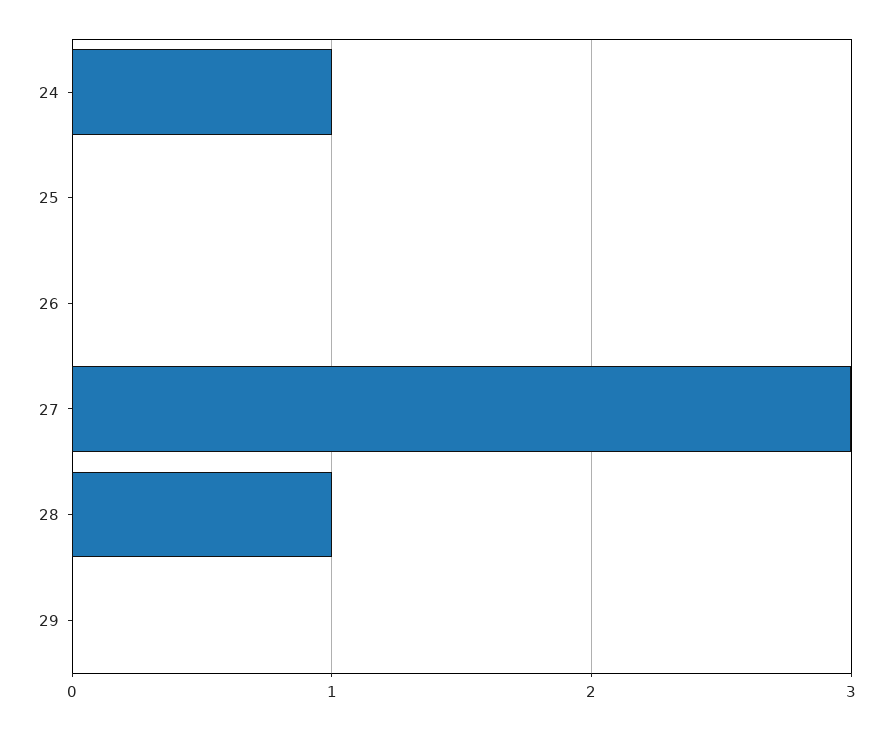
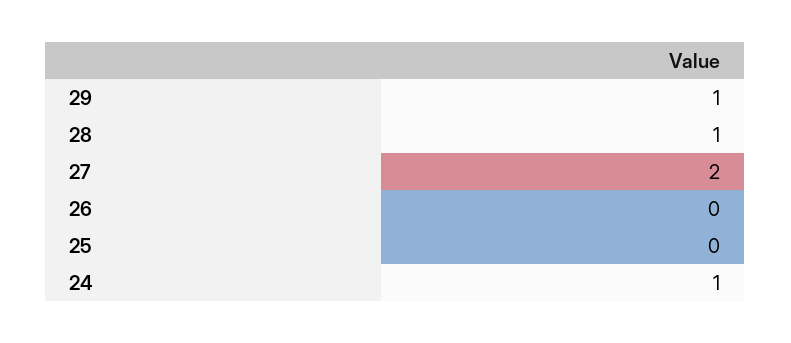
27: 3 -> 2
29: 0 -> 1

